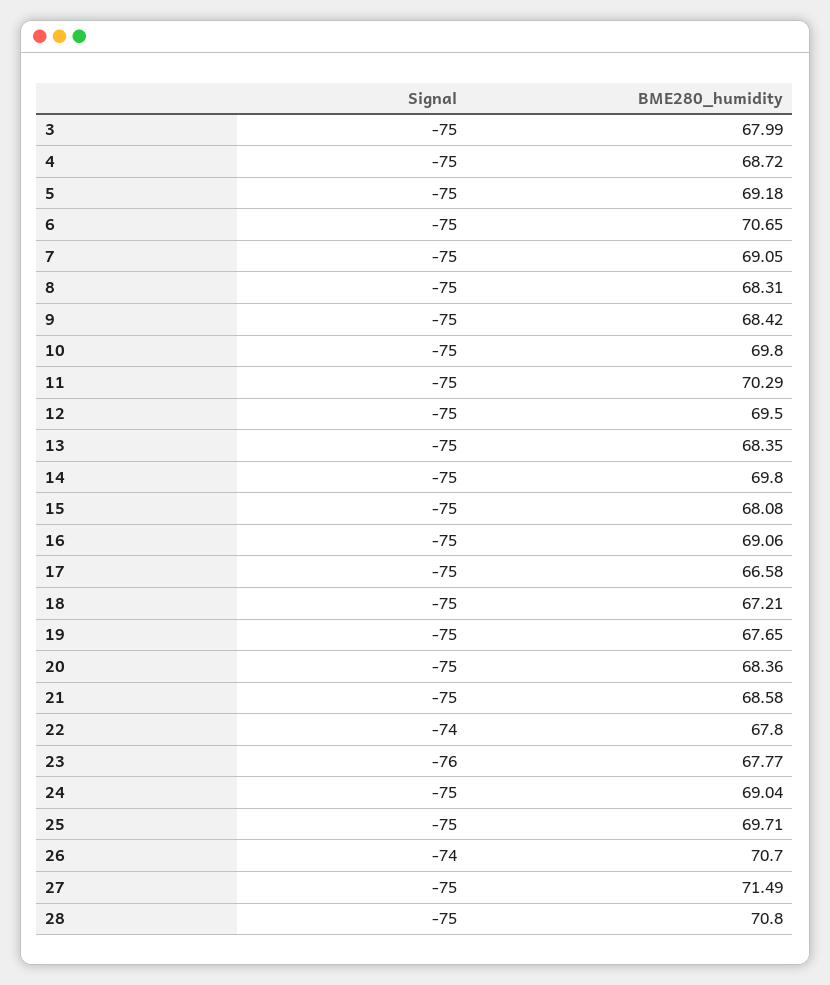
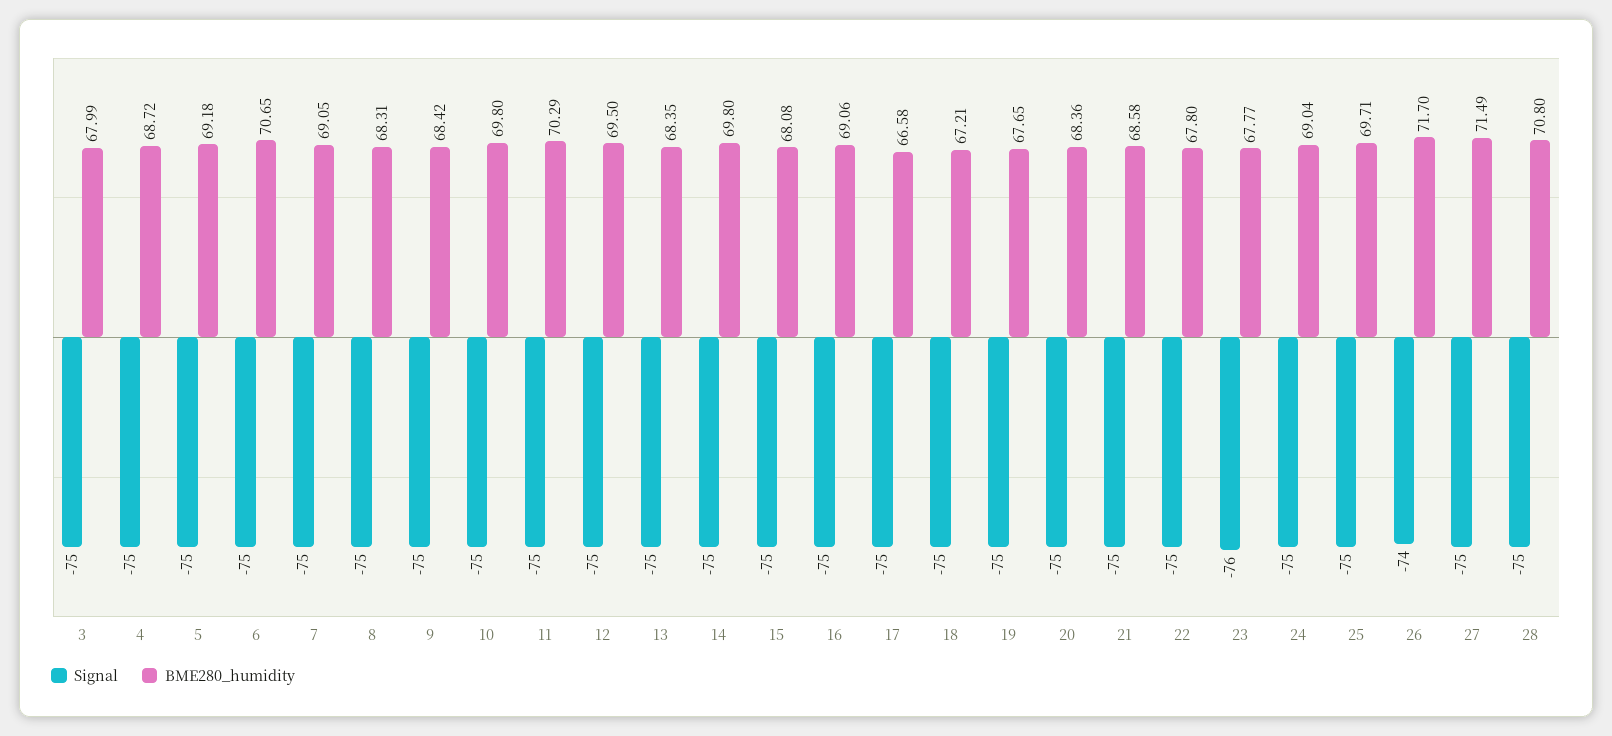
Signal, 22: -74 -> -75
BME280_humidity, 26: 70.7 -> 71.7

